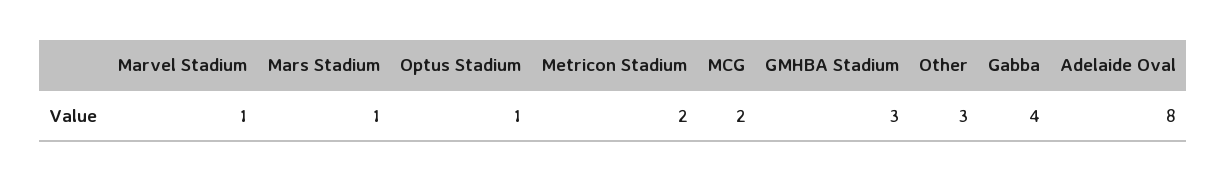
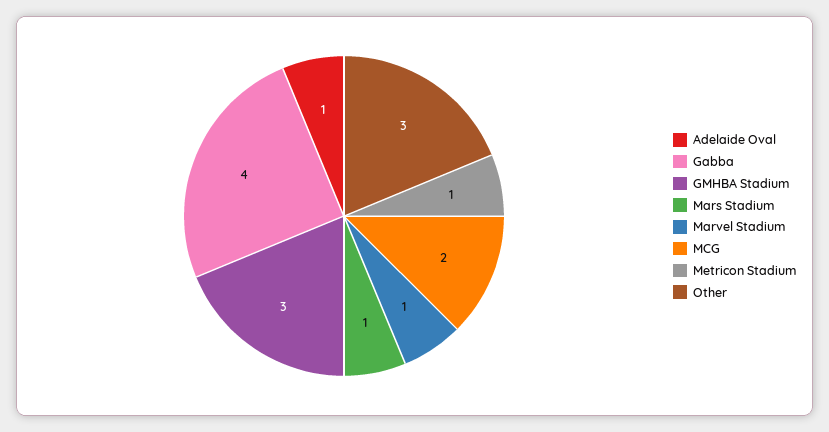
Optus Stadium: 1 -> none
Metricon Stadium: 2 -> 1
Adelaide Oval: 8 -> 1

